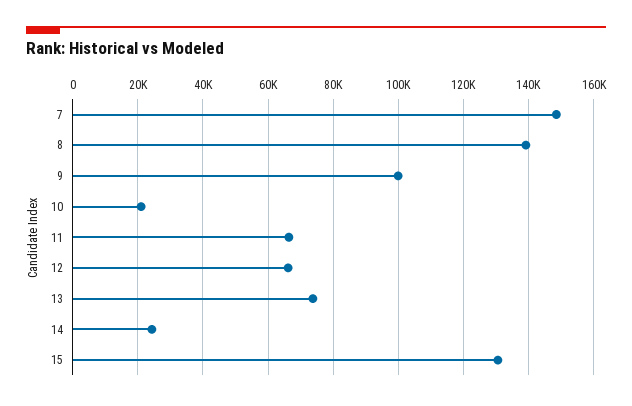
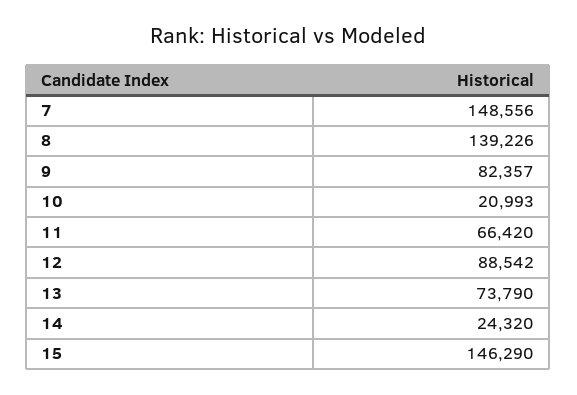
9: 100000 -> 82357
12: 66000 -> 88542
15: 130000 -> 146290

